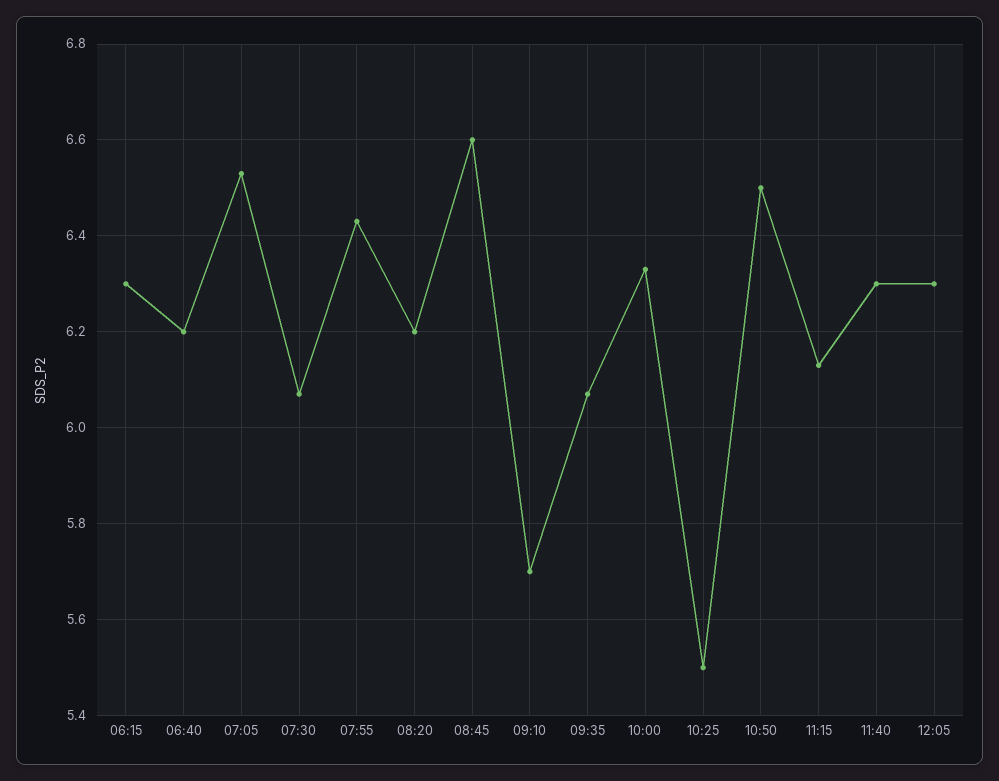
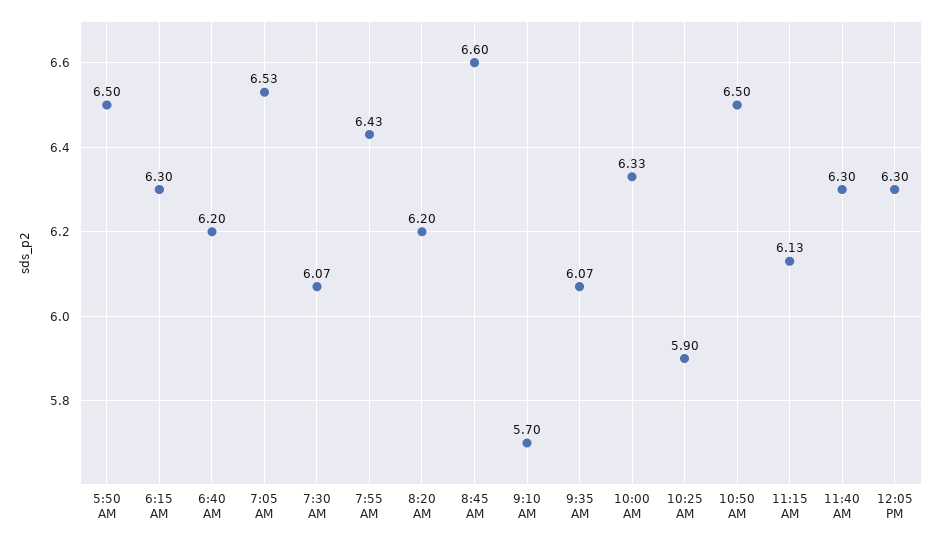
10:25: 5.5 -> 5.9
5:50 AM: none -> 6.5

